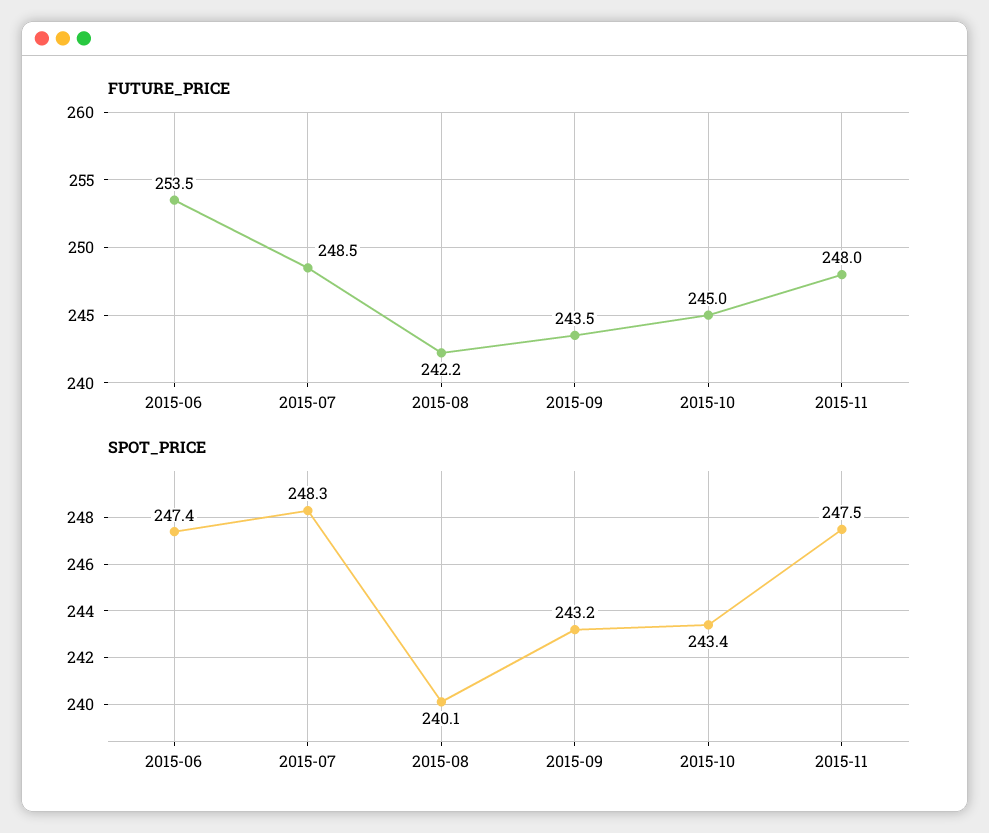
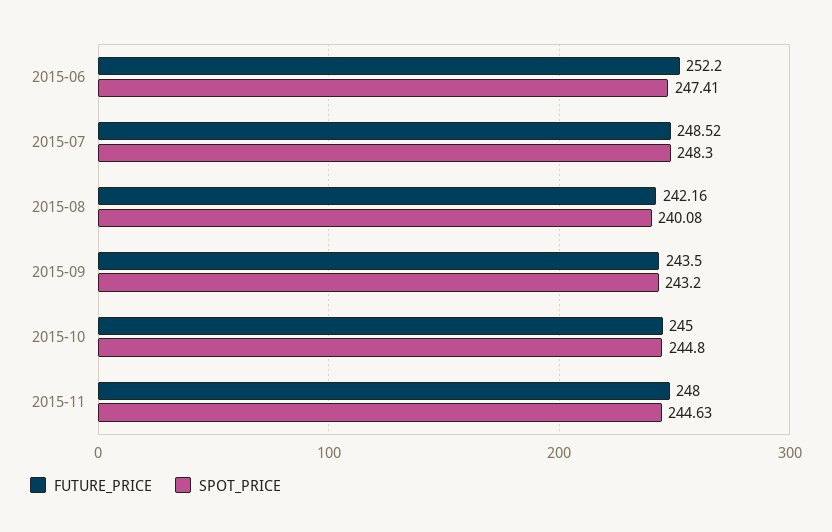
FUTURE_PRICE, 2015-06: 253.5 -> 252.2
SPOT_PRICE, 2015-10: 243.4 -> 244.8
SPOT_PRICE, 2015-11: 247.5 -> 244.63

